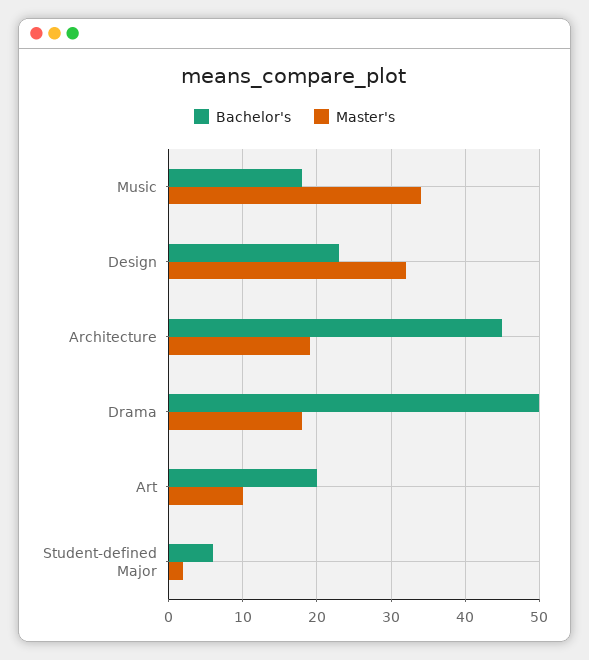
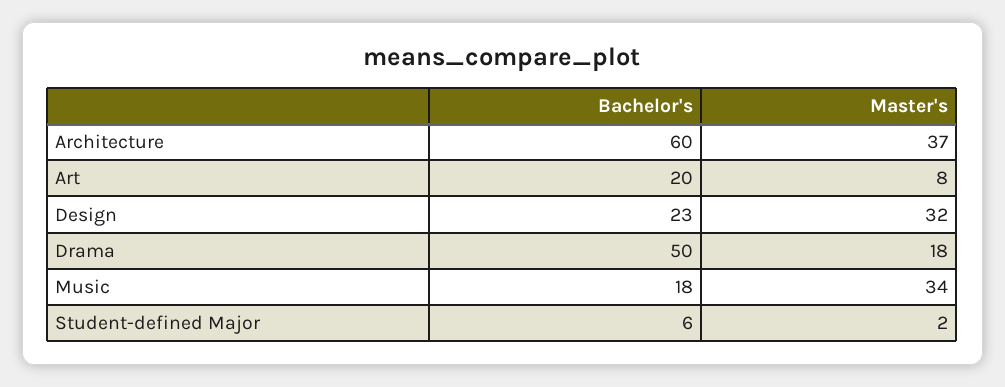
Bachelor's, Architecture: 45 -> 60
Master's, Architecture: 19 -> 37
Master's, Art: 10 -> 8

